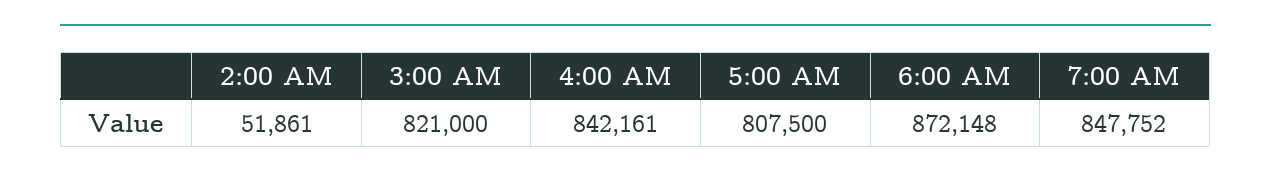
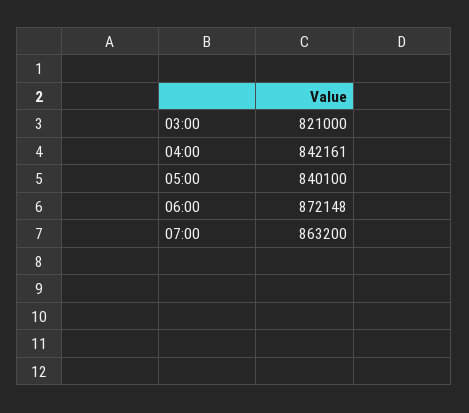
2:00 AM: 51861 -> none
5:00 AM: 807500 -> 840100
7:00 AM: 847752 -> 863200

